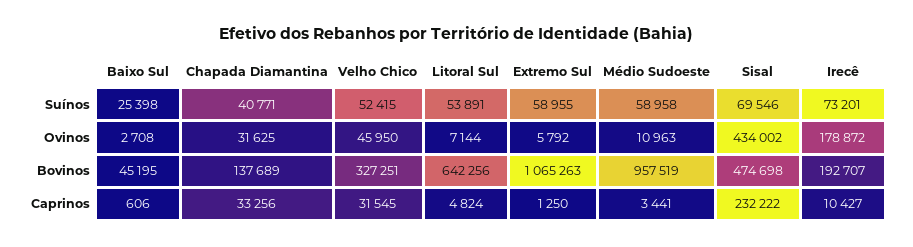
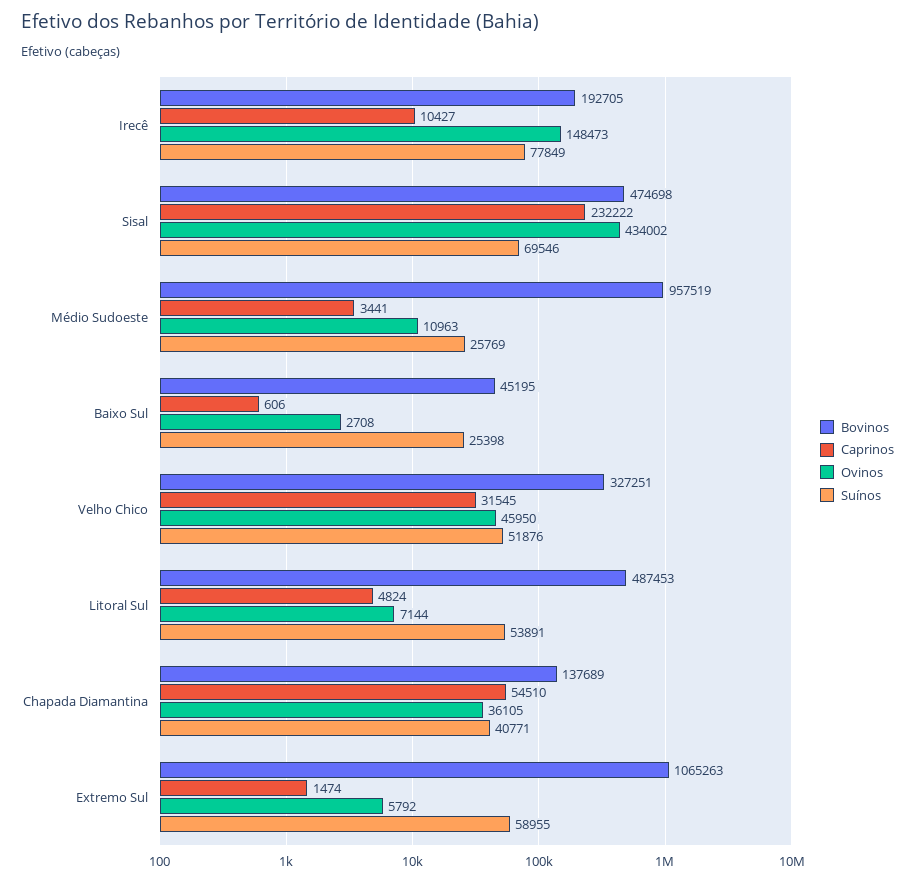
Suínos, Velho Chico: 52415 -> 51876
Suínos, Médio Sudoeste: 58958 -> 25769
Suínos, Irecê: 73201 -> 77849
Ovinos, Chapada Diamantina: 31625 -> 36105
Ovinos, Irecê: 178872 -> 148473
Bovinos, Litoral Sul: 642256 -> 487453
Bovinos, Irecê: 192707 -> 192705
Caprinos, Chapada Diamantina: 33256 -> 54510
Caprinos, Extremo Sul: 1250 -> 1474

